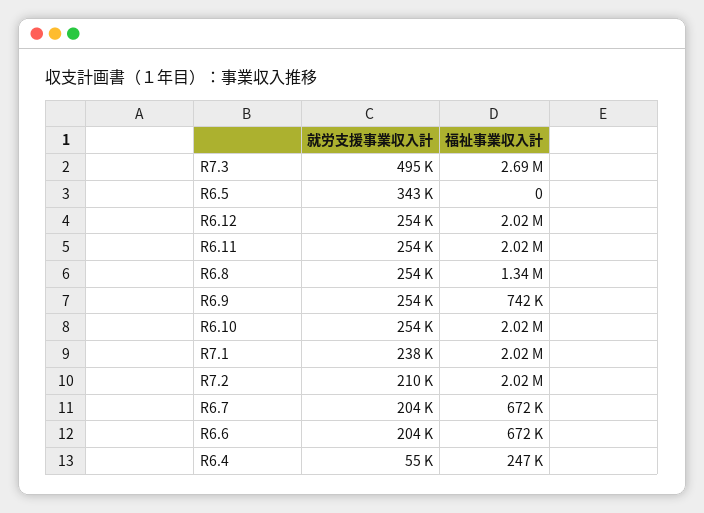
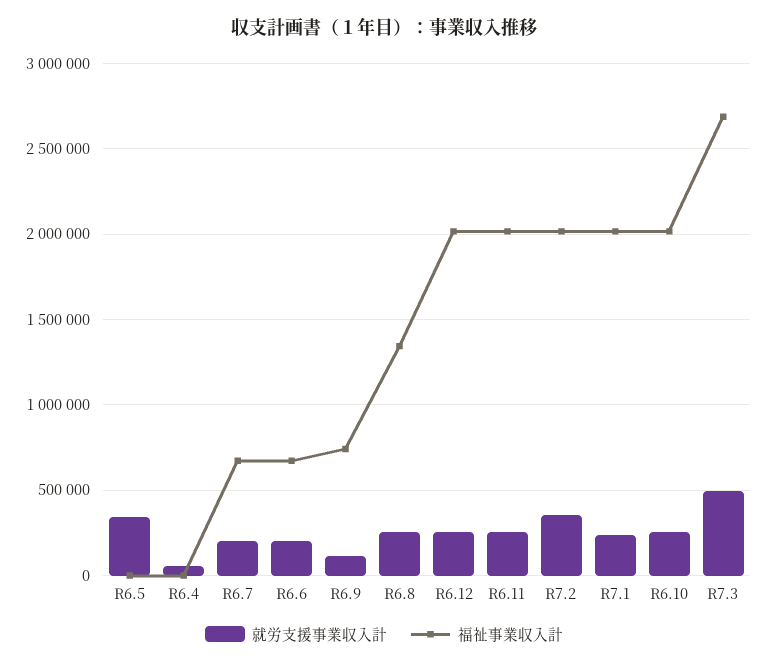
就労支援事業収入計, R6.9: 254000 -> 100000
就労支援事業収入計, R7.2: 210000 -> 350000
福祉事業収入計, R6.4: 247000 -> 0

